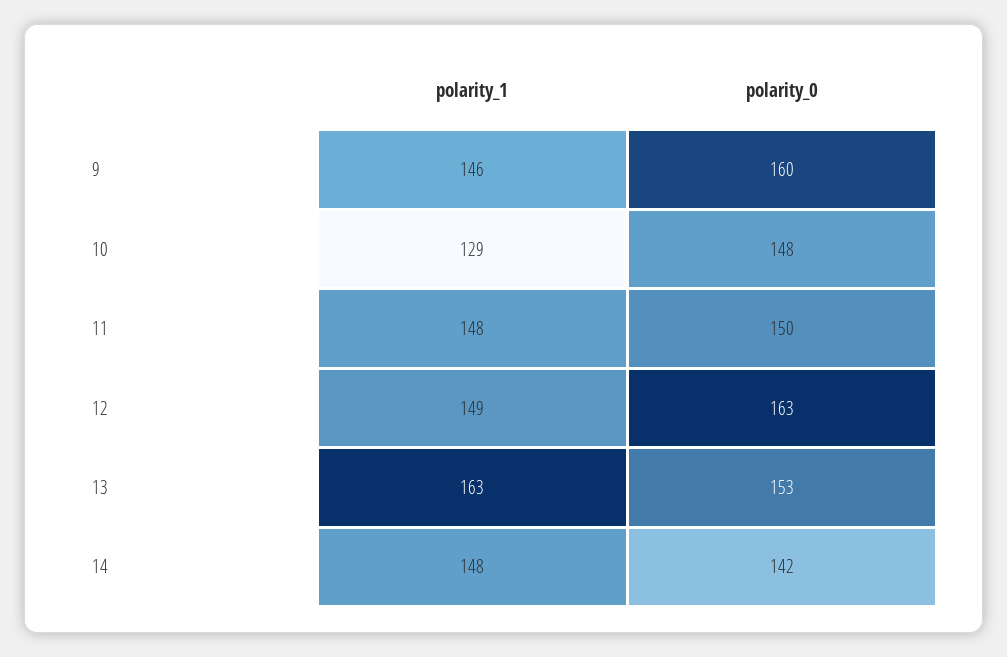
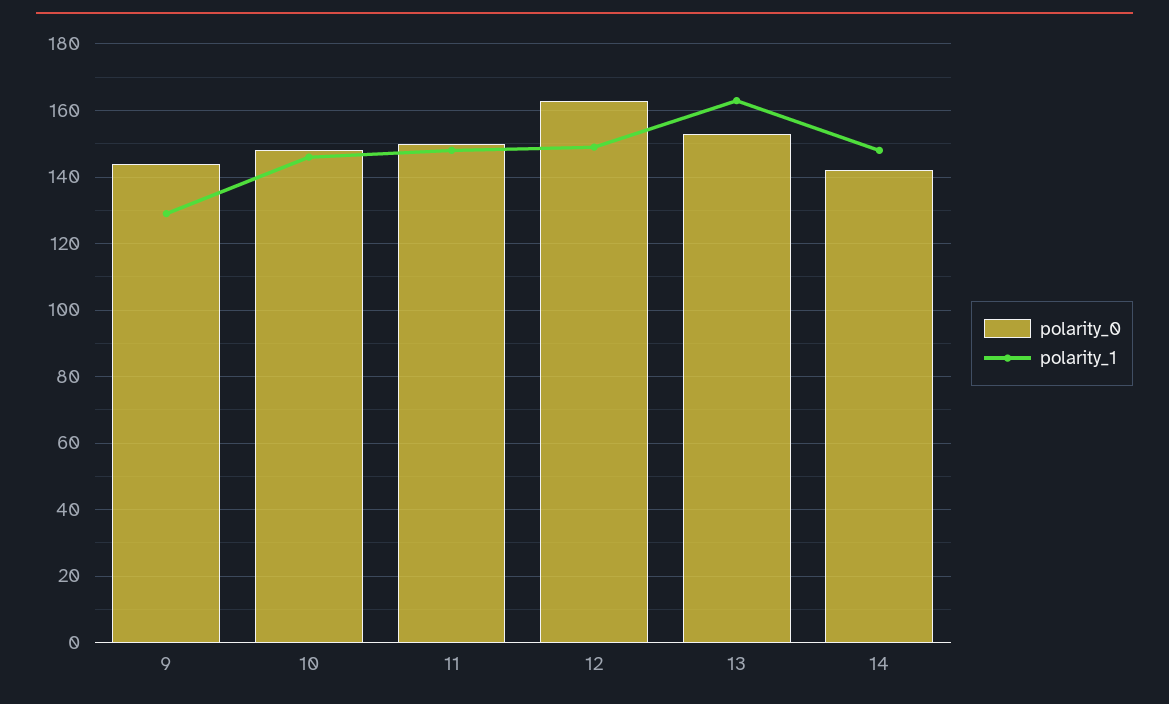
polarity_1, 9: 146 -> 130
polarity_0, 9: 160 -> 145
polarity_1, 10: 129 -> 145

